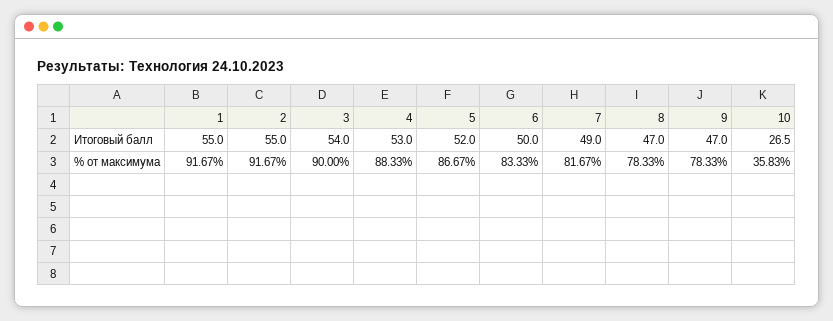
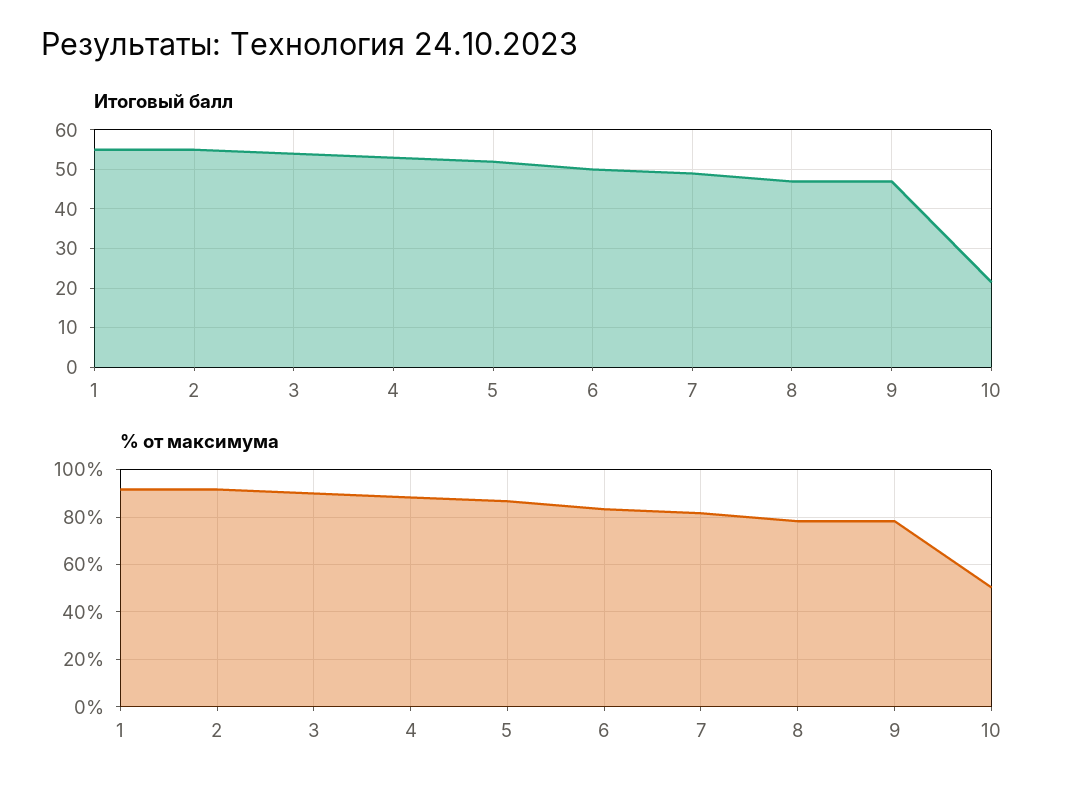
Итоговый балл, 10: 26.5 -> 22
% от максимума, 10: 35.83 -> 50

